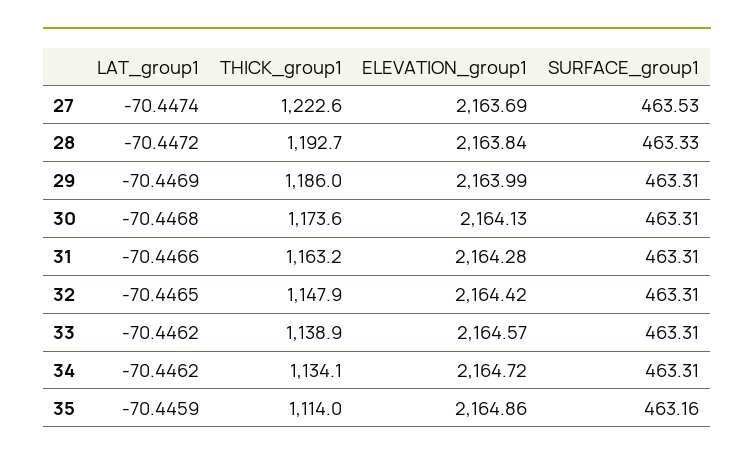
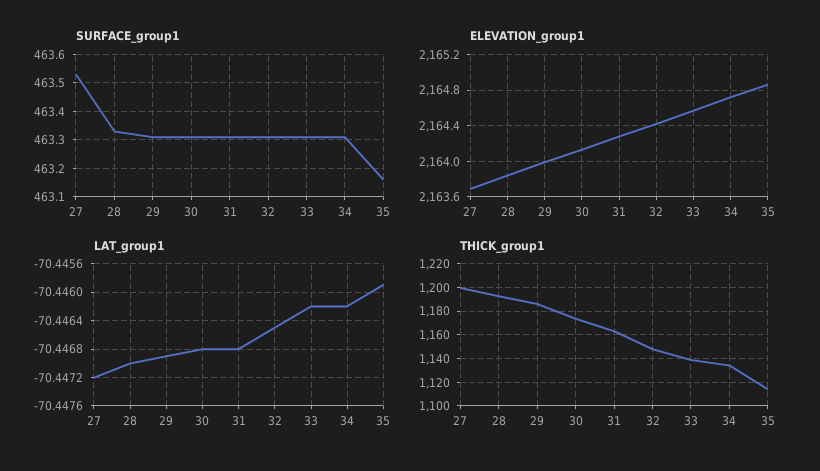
LAT_group1, 27: -70.4474 -> -70.4472
THICK_group1, 27: 1222.6 -> 1200
LAT_group1, 28: -70.4472 -> -70.447
LAT_group1, 31: -70.4466 -> -70.4468

